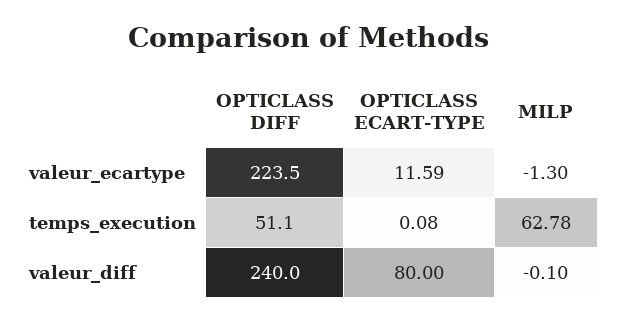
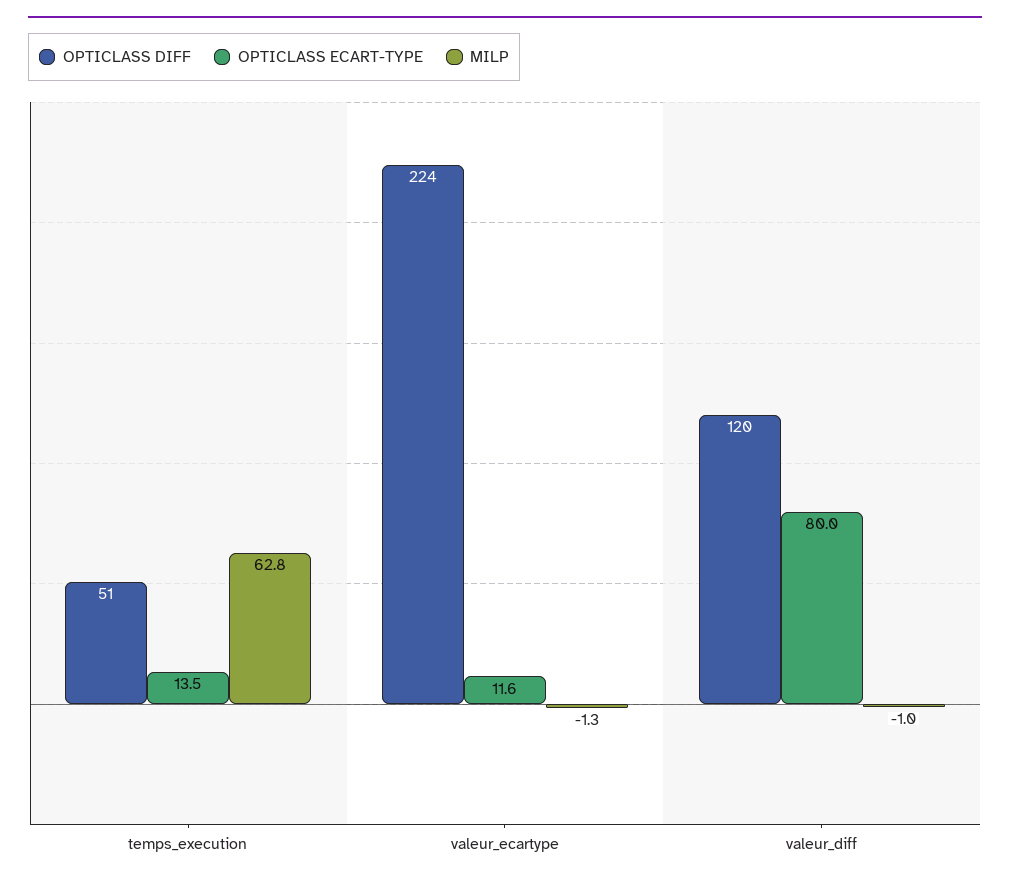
OPTICLASS ECART-TYPE, temps_execution: 0.08 -> 13.5
OPTICLASS DIFF, valeur_diff: 240 -> 120
MILP, valeur_diff: -0.1 -> -1

